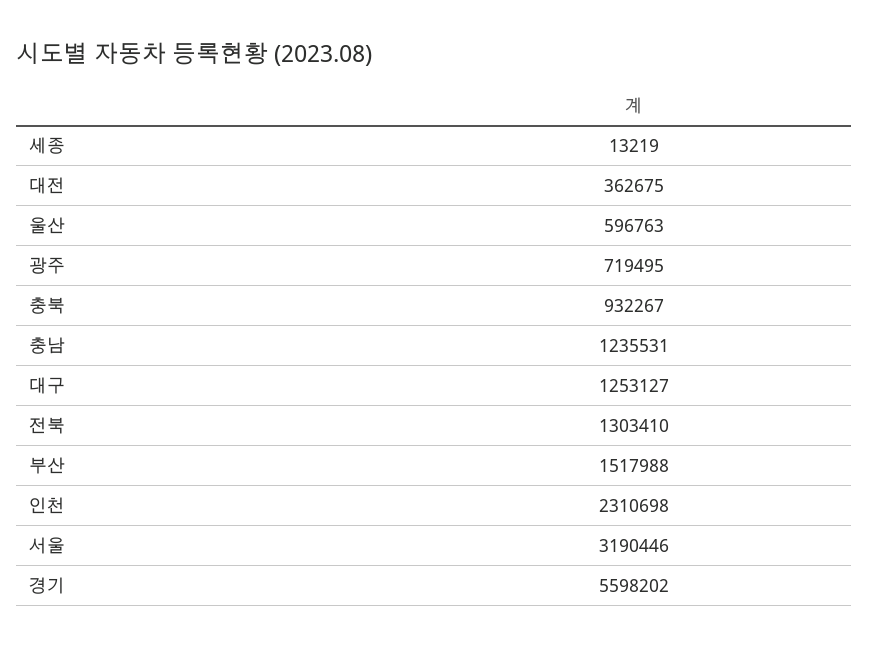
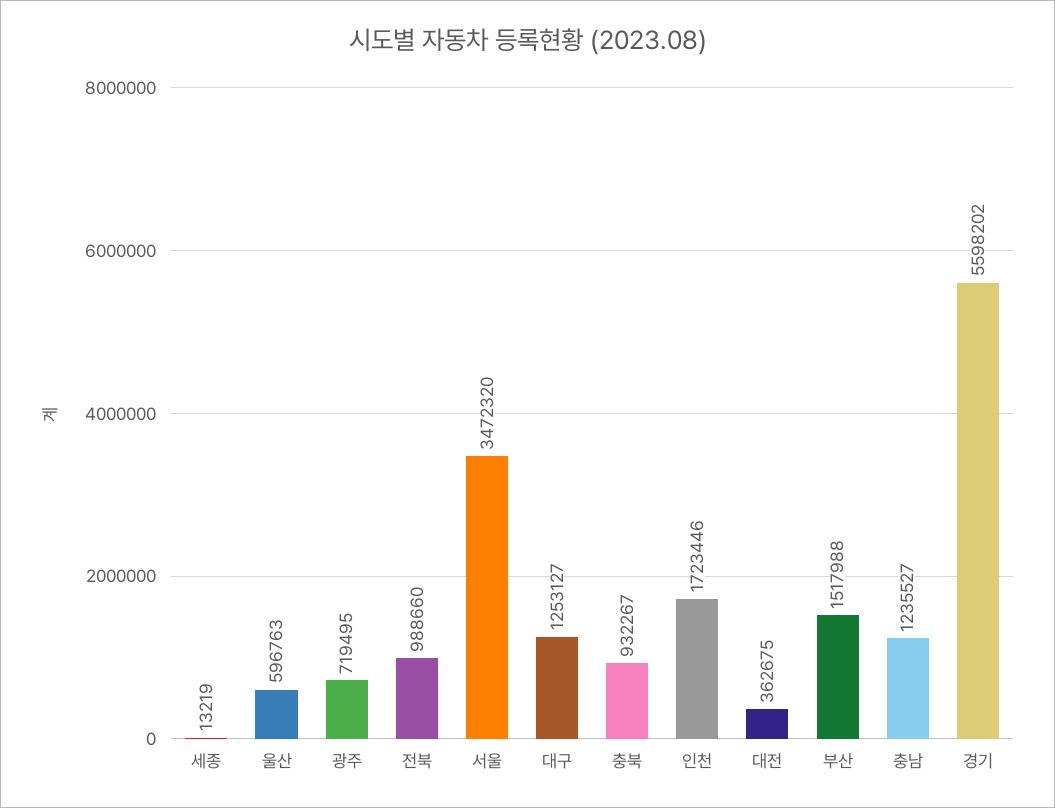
충남: 1235531 -> 1235527
전북: 1303410 -> 988660
인천: 2310698 -> 1723446
서울: 3190446 -> 3472320

